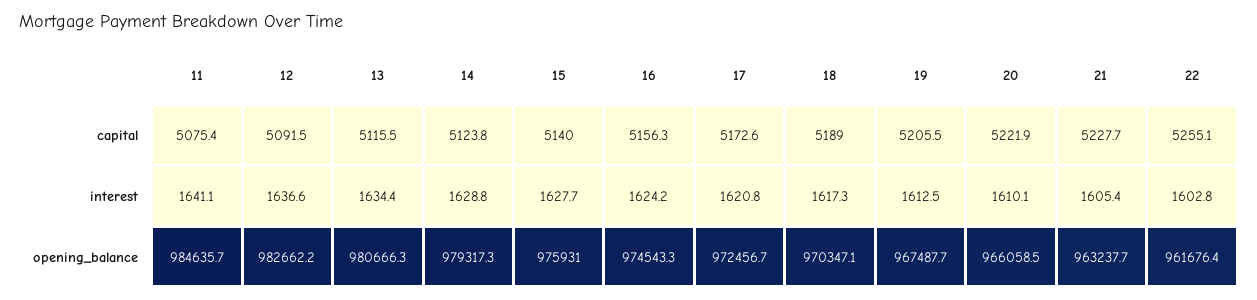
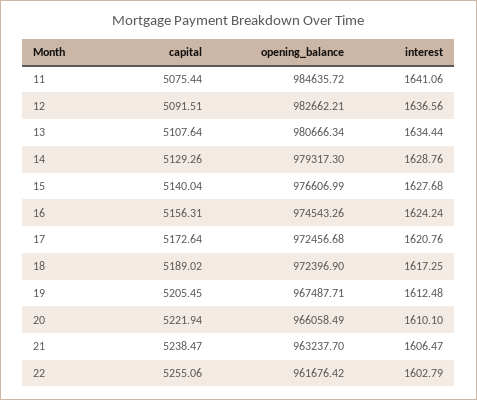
13, capital: 5115.5 -> 5107.64
14, capital: 5123.8 -> 5129.26
21, capital: 5227.7 -> 5238.47
21, interest: 1605.4 -> 1606.47
15, opening_balance: 975931 -> 976606.99
18, opening_balance: 970347.1 -> 972396.9

